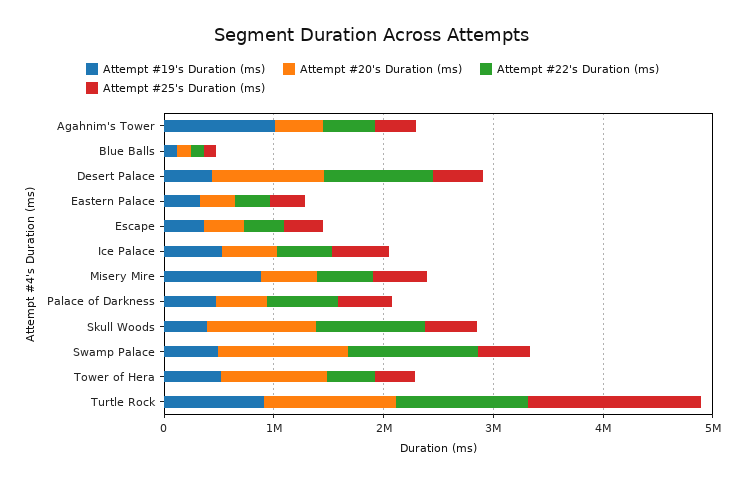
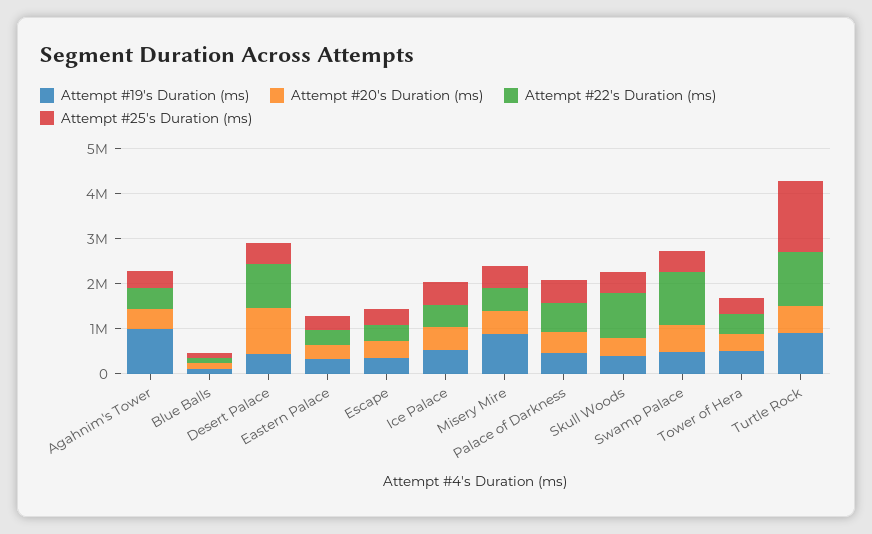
Attempt #20's Duration (ms), Skull Woods: 1000000 -> 400000
Attempt #20's Duration (ms), Swamp Palace: 1200000 -> 600000
Attempt #20's Duration (ms), Tower of Hera: 1000000 -> 400000
Attempt #20's Duration (ms), Turtle Rock: 1200000 -> 600000

